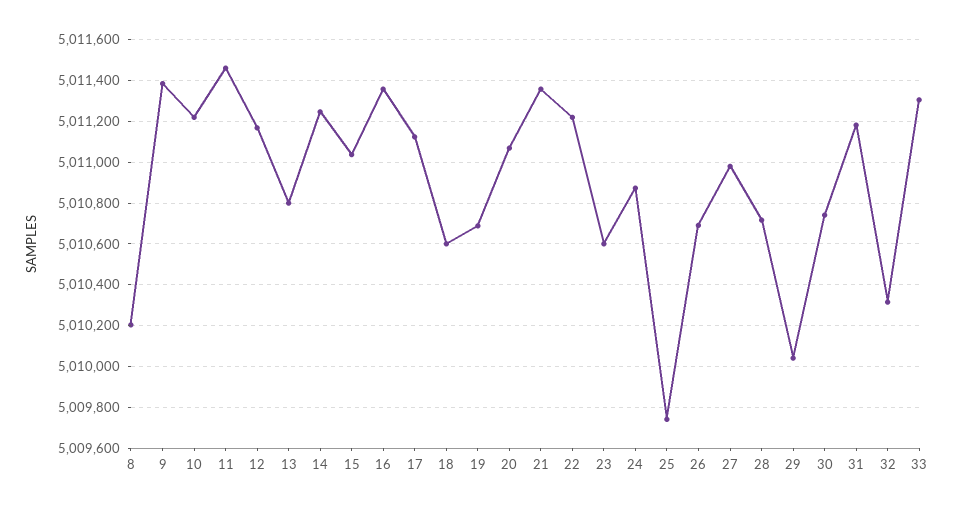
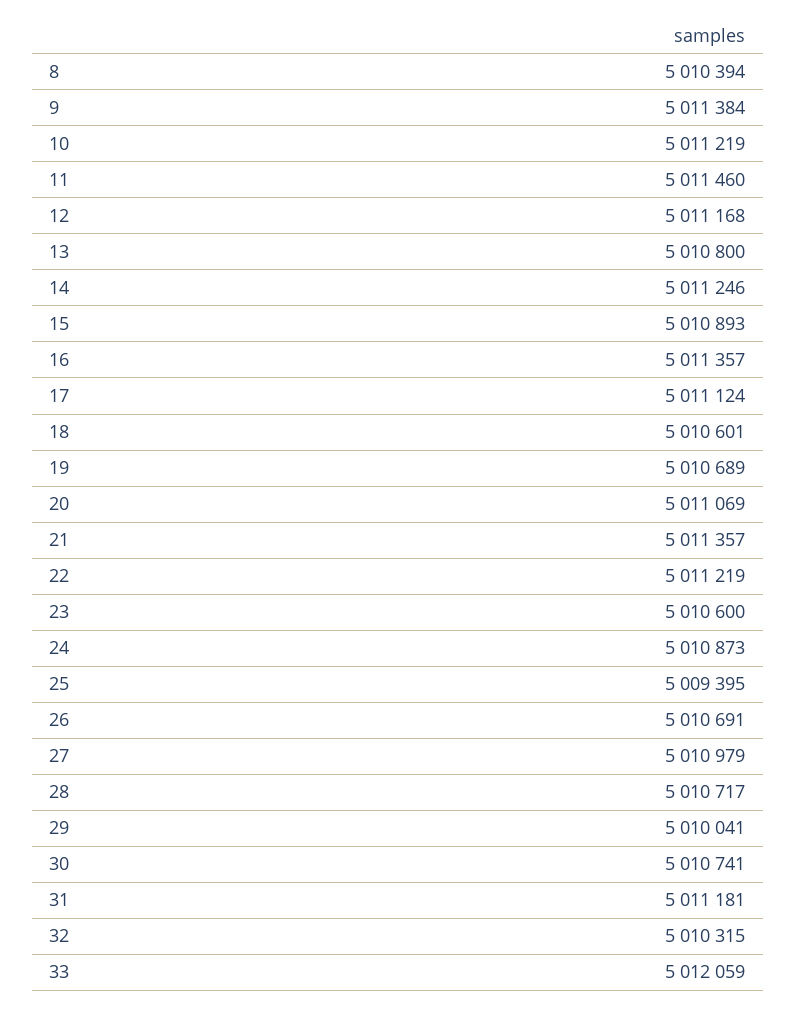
8: 5010200 -> 5010394
15: 5011050 -> 5010893
25: 5009750 -> 5009395
33: 5011300 -> 5012059

